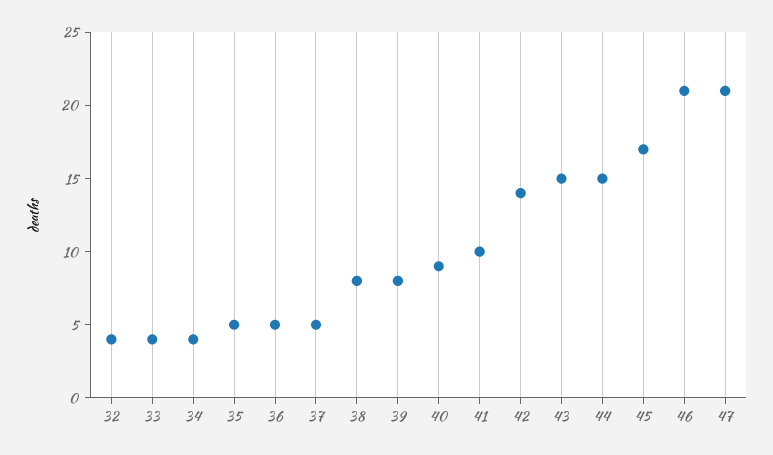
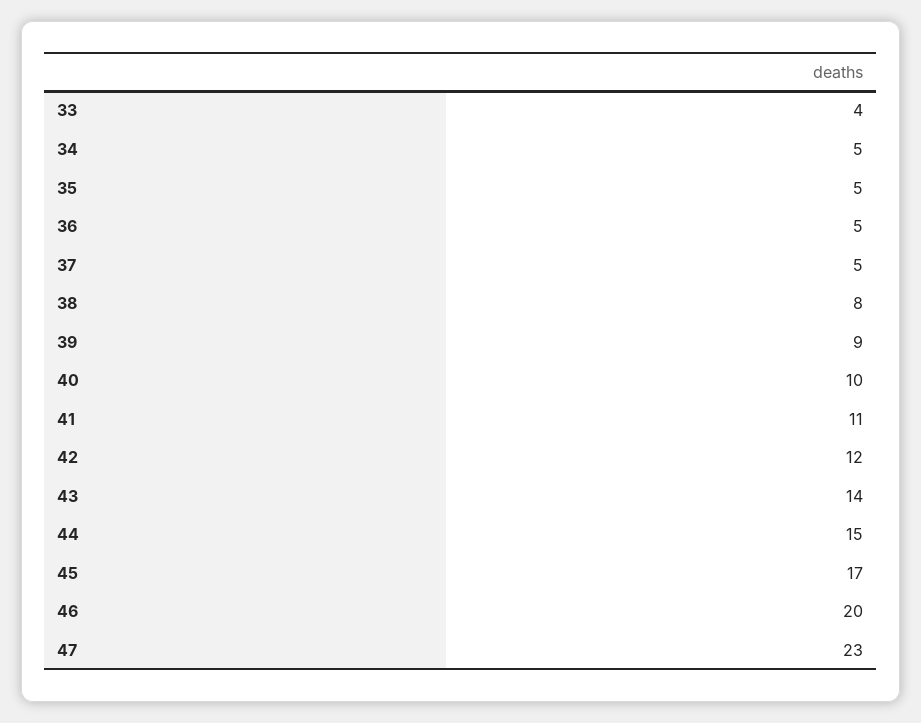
32: 4 -> none
34: 4 -> 5
39: 8 -> 9
40: 9 -> 10
41: 10 -> 11
42: 14 -> 12
43: 15 -> 14
46: 21 -> 20
47: 21 -> 23

